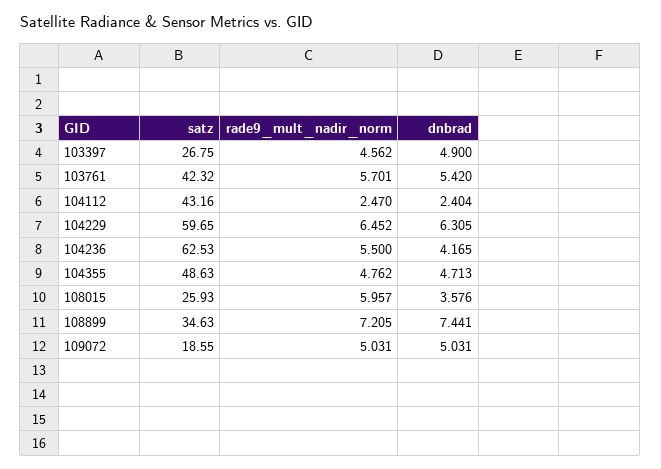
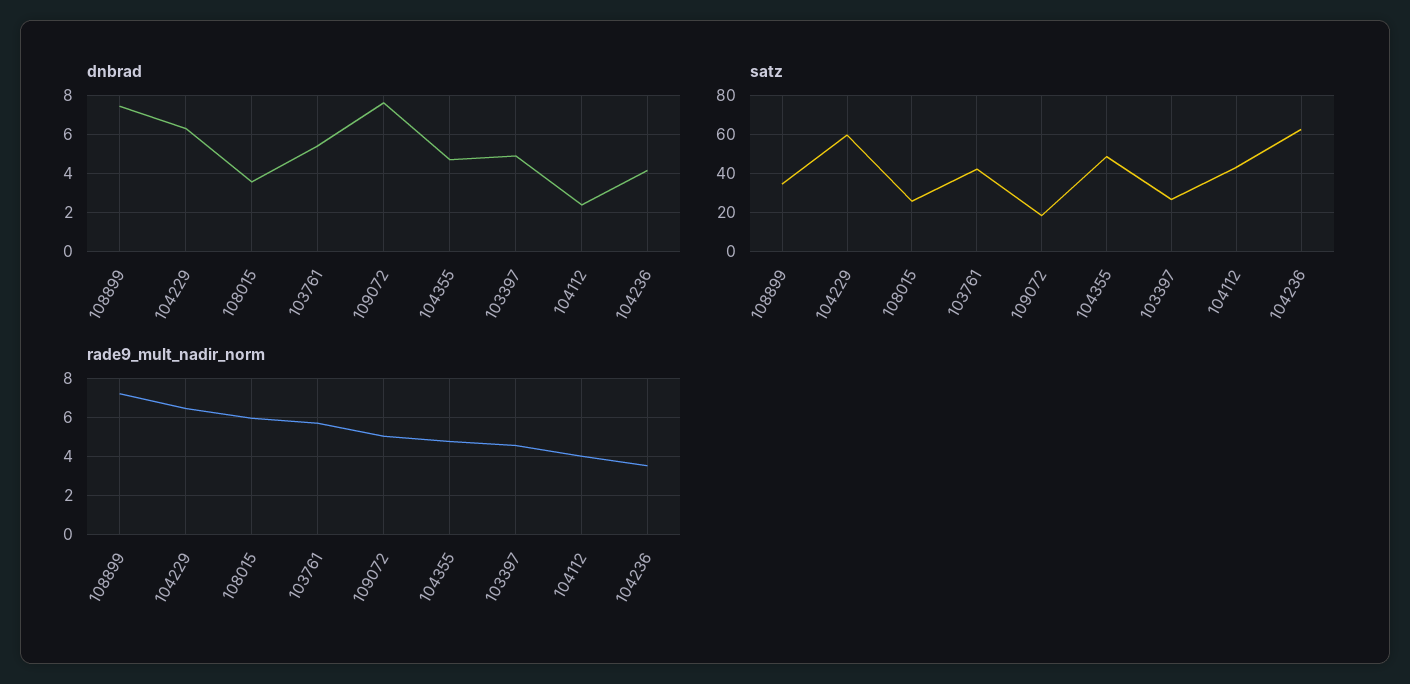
rade9_mult_nadir_norm, 104112: 2.47 -> 4
rade9_mult_nadir_norm, 104236: 5.5 -> 3.5
dnbrad, 109072: 5.031 -> 7.5

